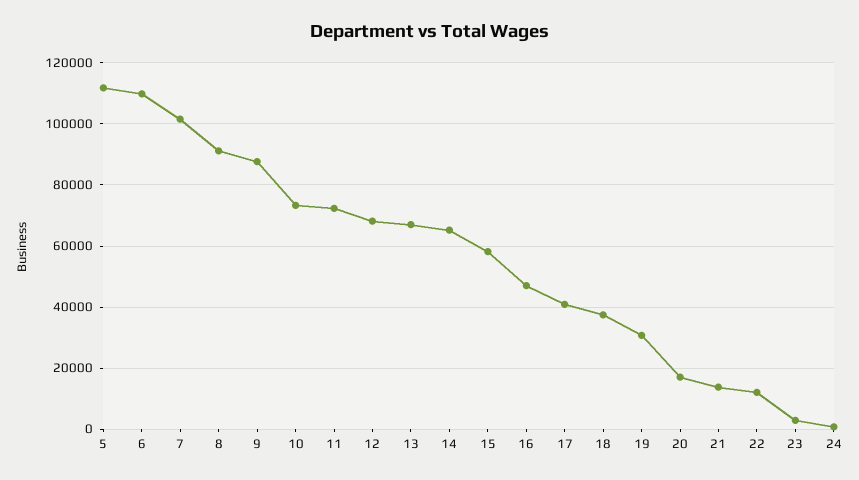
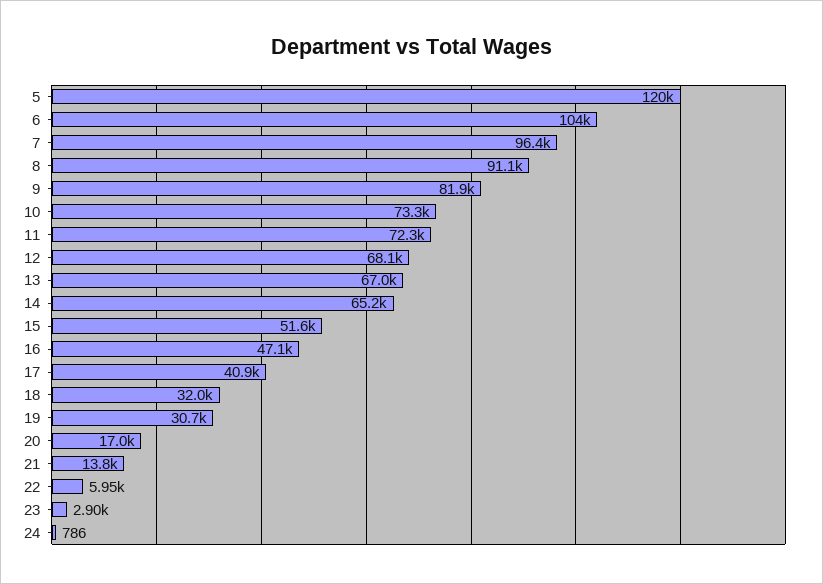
5: 112000 -> 120000
6: 110000 -> 104000
7: 102000 -> 96400
9: 88000 -> 81900
15: 58000 -> 51600
18: 38000 -> 32000
22: 12000 -> 5950

